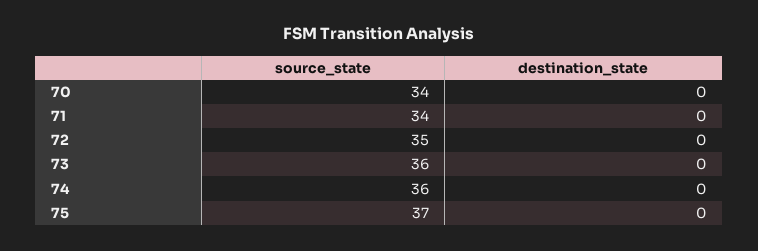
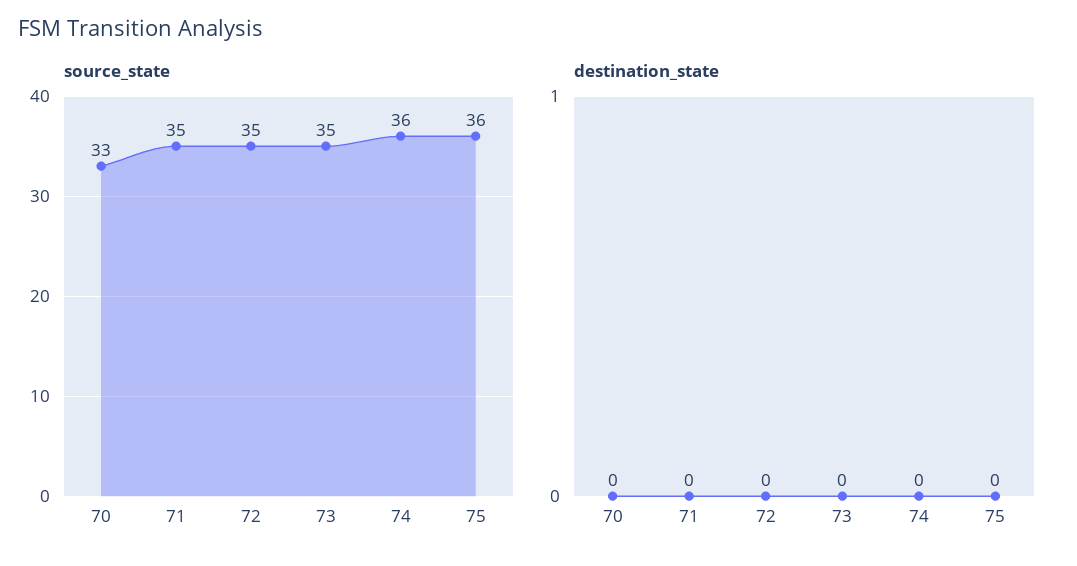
source_state, 70: 34 -> 33
source_state, 71: 34 -> 35
source_state, 73: 36 -> 35
source_state, 75: 37 -> 36

